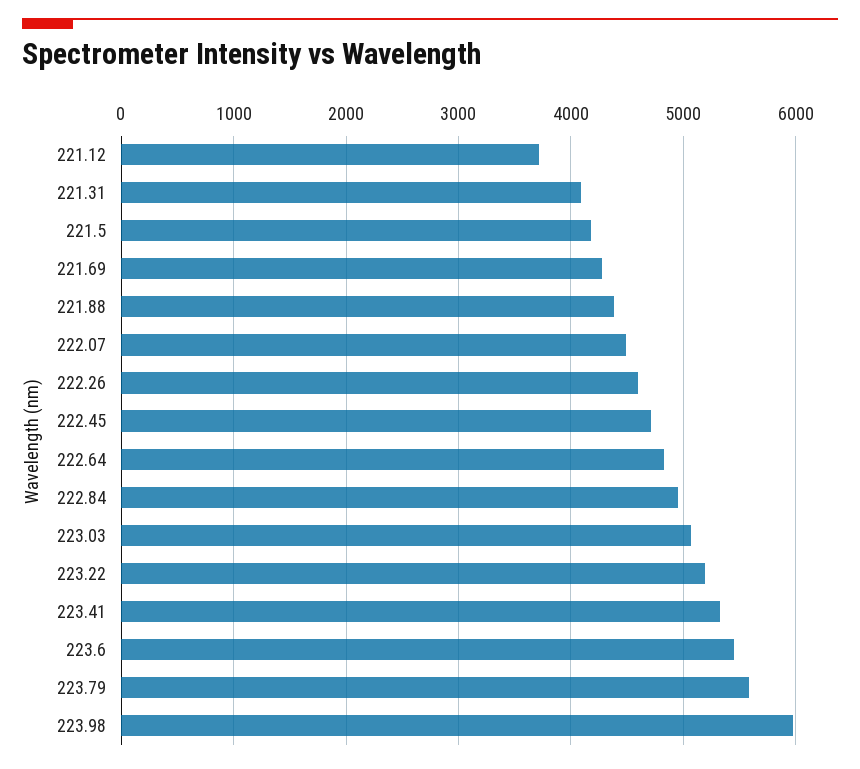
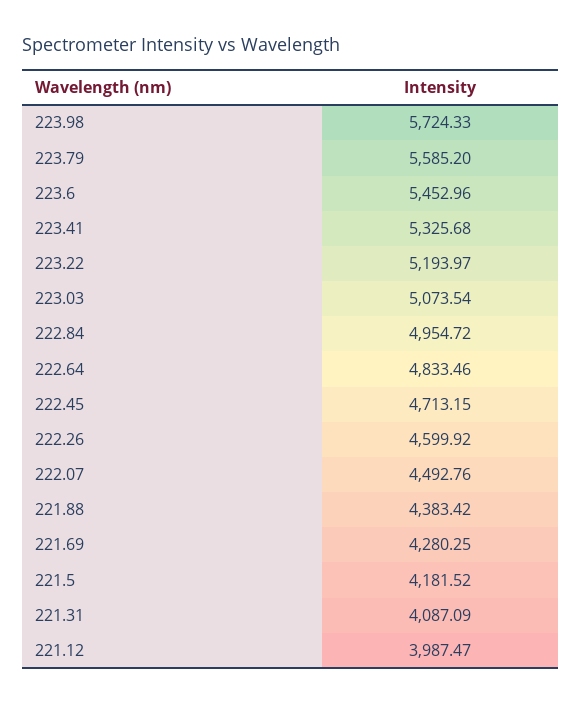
221.12: 3700 -> 3987.47
223.98: 6000 -> 5724.33

